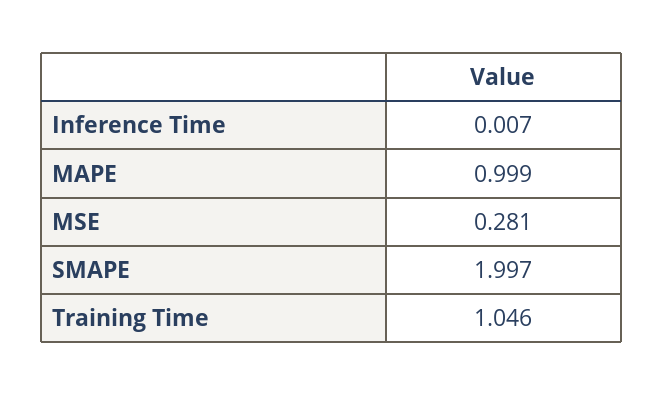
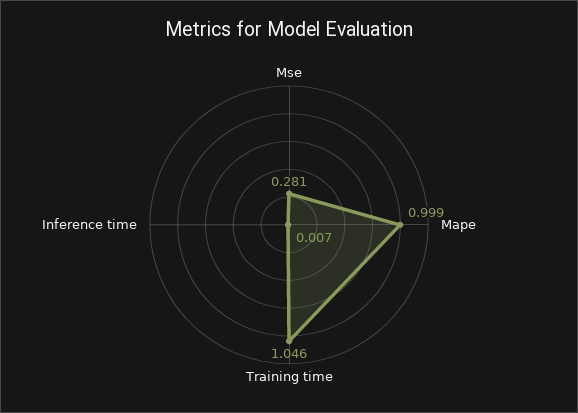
SMAPE: 1.997 -> none

